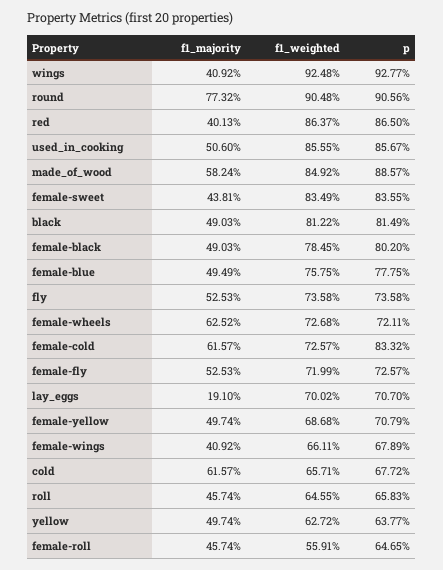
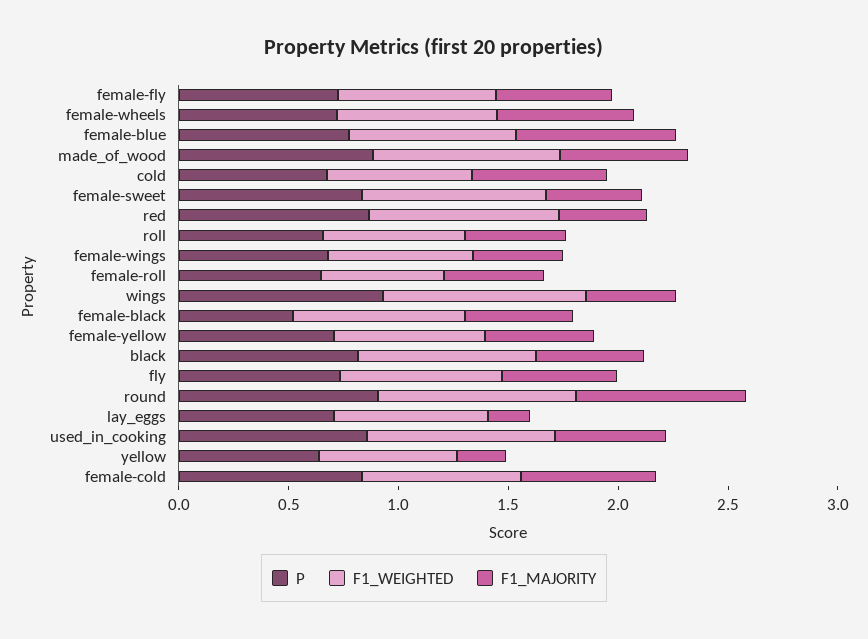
p, female-black: 0.802 -> 0.5
f1_majority, female-blue: 0.4949 -> 0.7
f1_majority, yellow: 0.4974 -> 0.2

